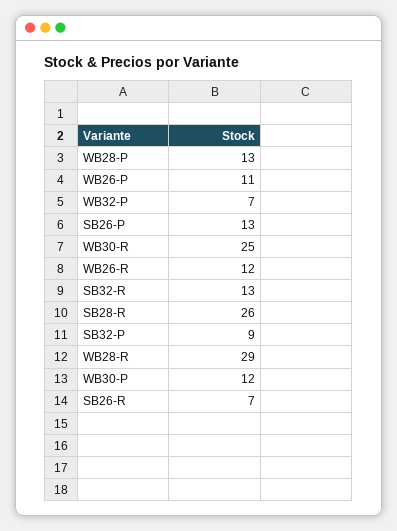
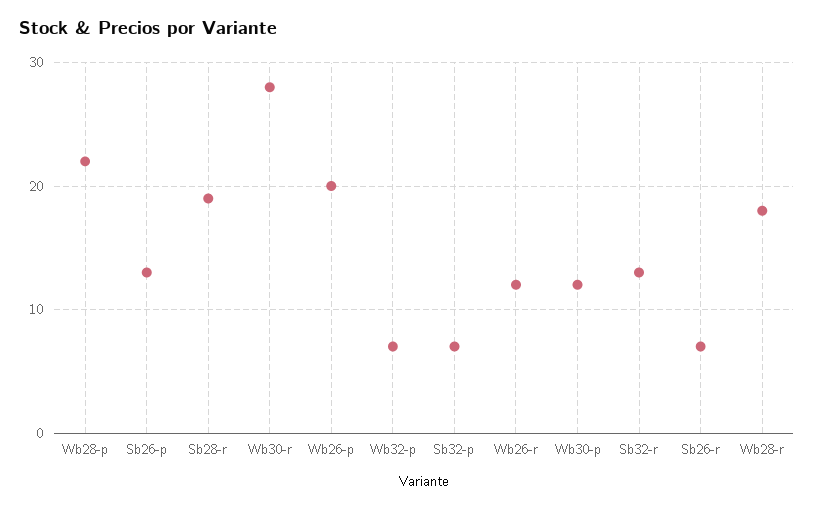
WB28-P: 13 -> 22
WB26-P: 11 -> 20
WB30-R: 25 -> 28
SB28-R: 26 -> 19
SB32-P: 9 -> 7
WB28-R: 29 -> 18

